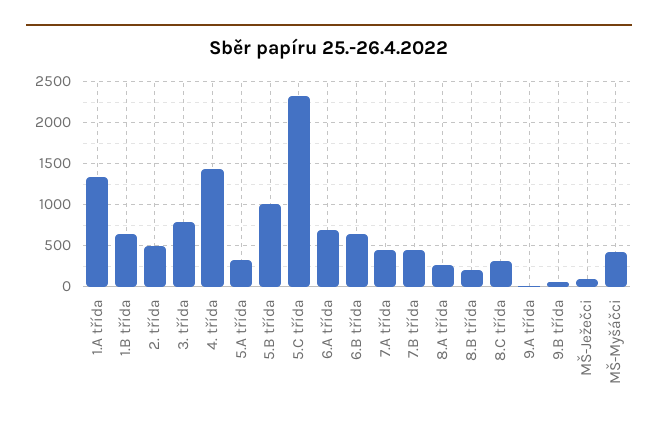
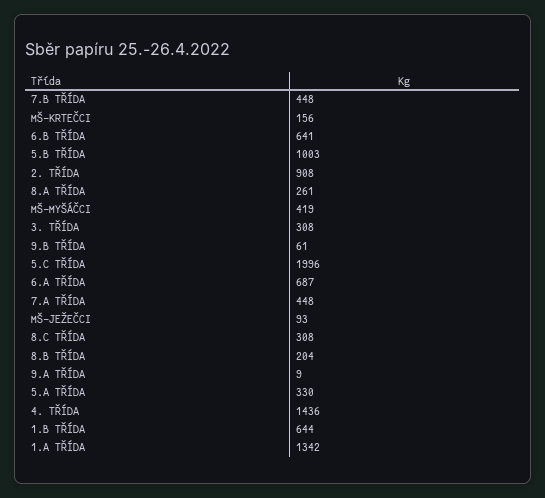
2. třída: 500 -> 908
3. třída: 800 -> 308
5.C třída: 2300 -> 1996
MŠ-KRTEČCI: none -> 156

